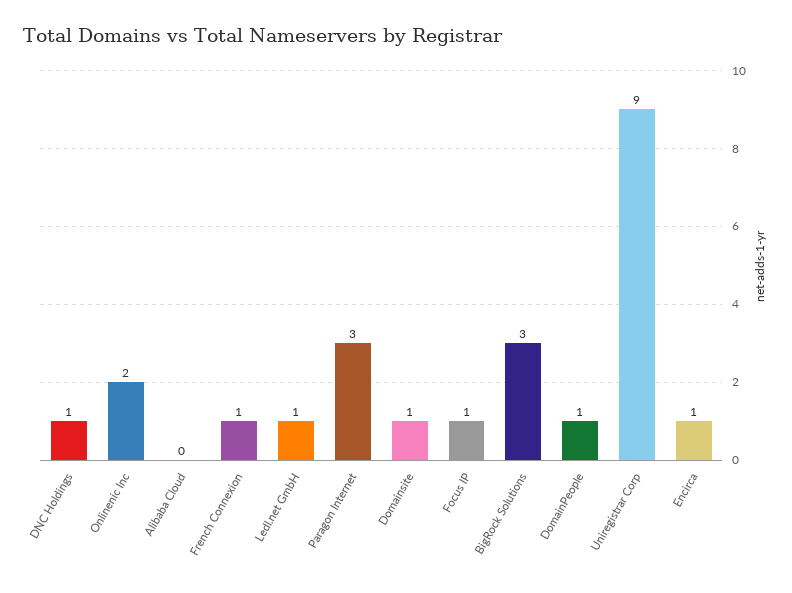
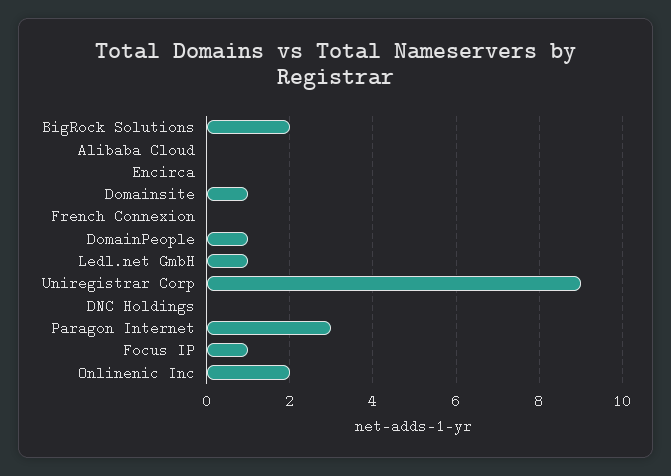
DNC Holdings: 1 -> 0
French Connexion: 1 -> 0
BigRock Solutions: 3 -> 2
Encirca: 1 -> 0

